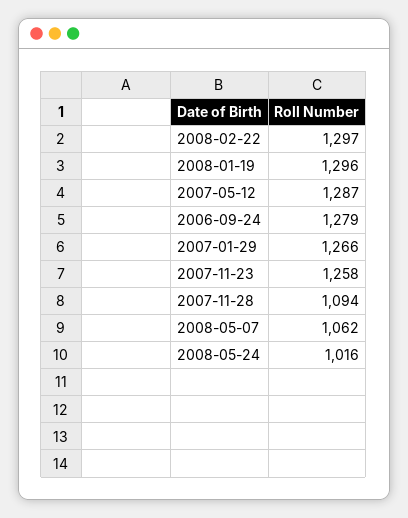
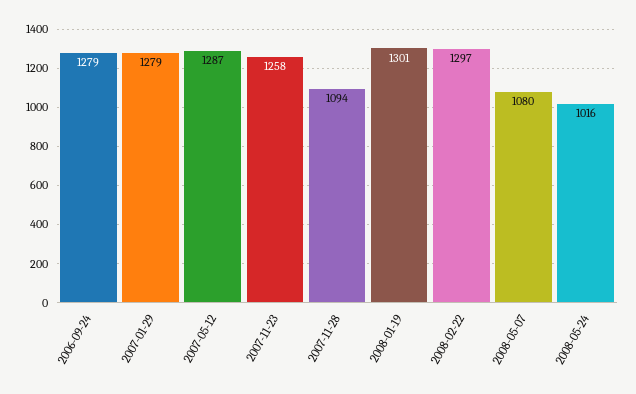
2008-01-19: 1296 -> 1301
2007-01-29: 1266 -> 1279
2008-05-07: 1062 -> 1080

